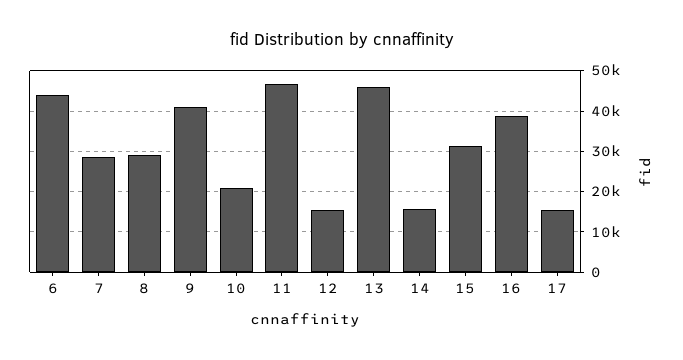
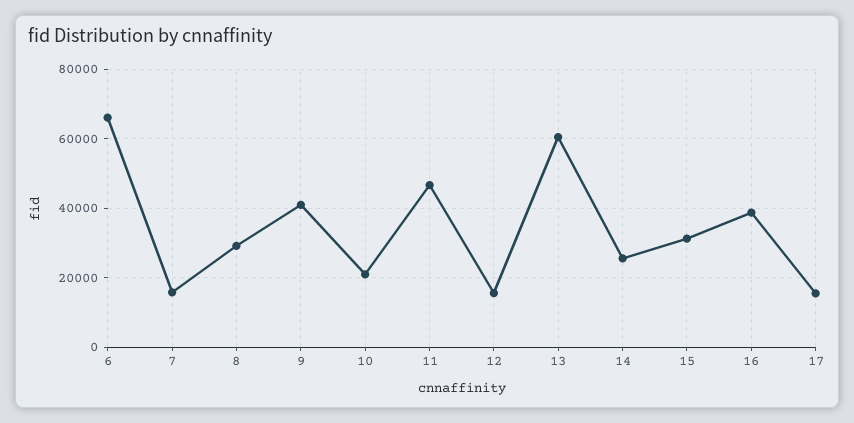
6: 44000 -> 66000
7: 28000 -> 16000
13: 46000 -> 60000
14: 16000 -> 26000

